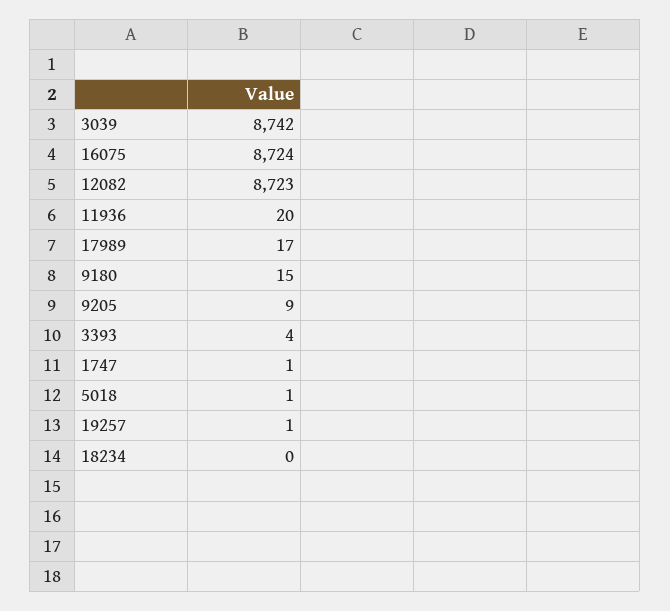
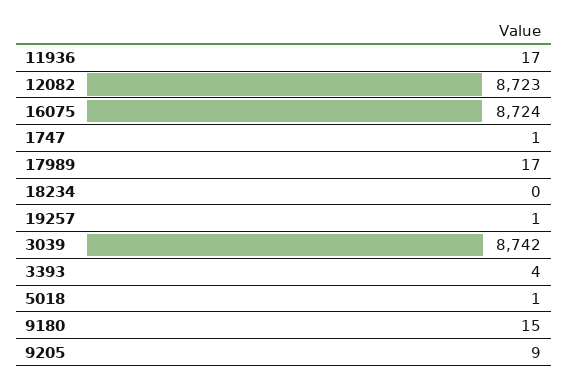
11936: 20 -> 17

